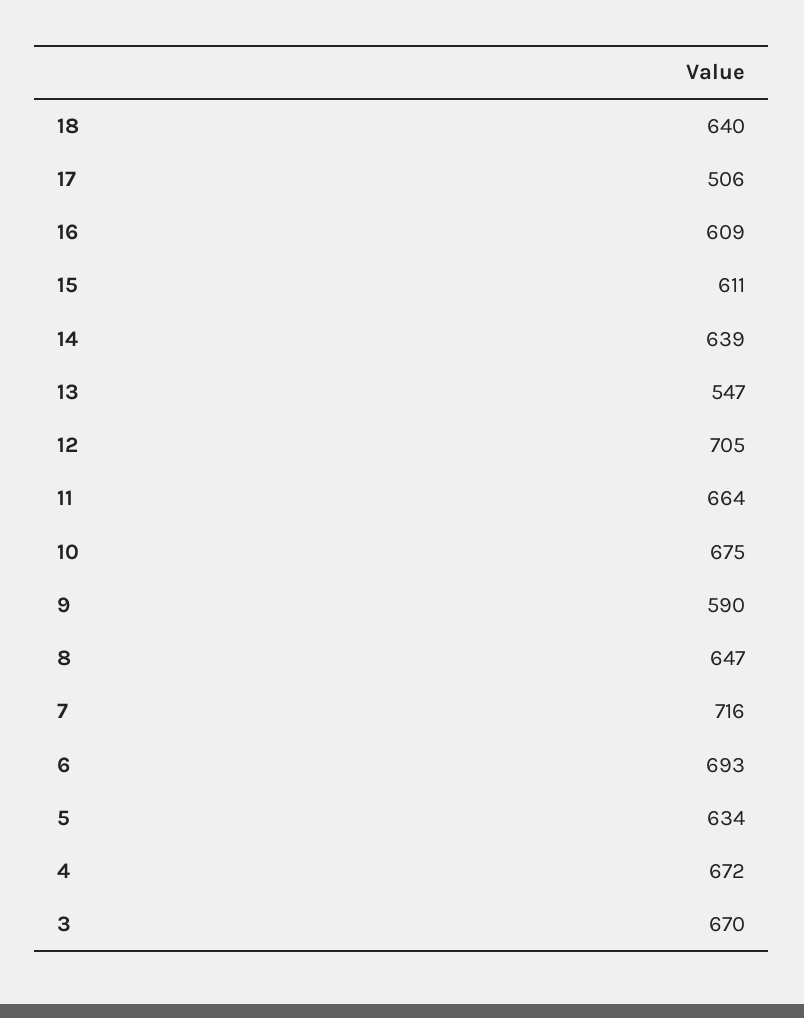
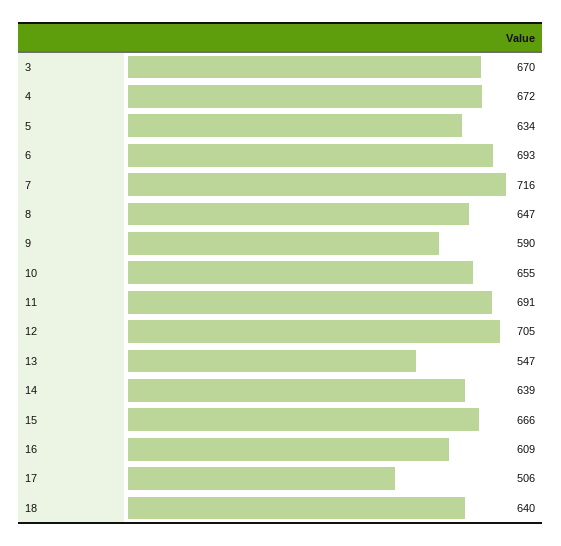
15: 611 -> 666
11: 664 -> 691
10: 675 -> 655

